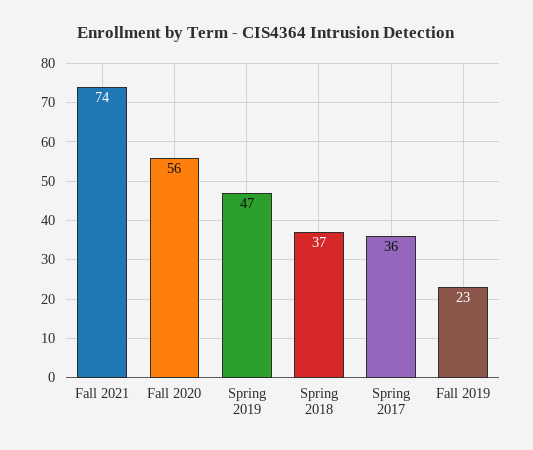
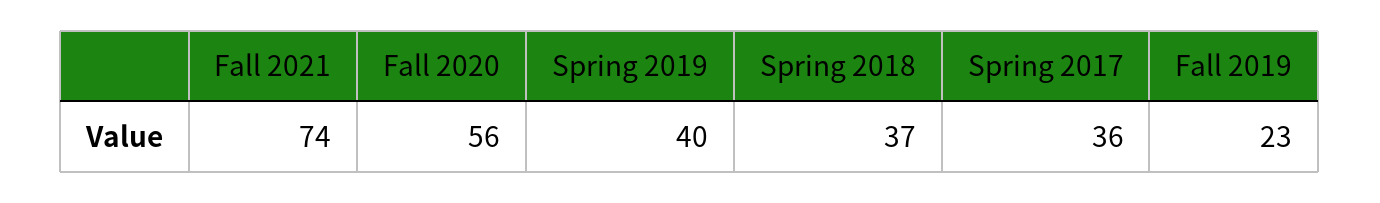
Spring 2019: 47 -> 40

